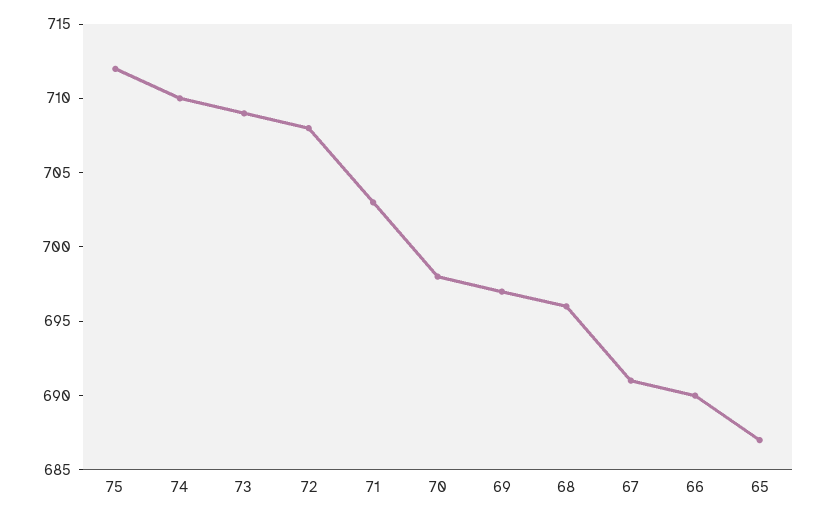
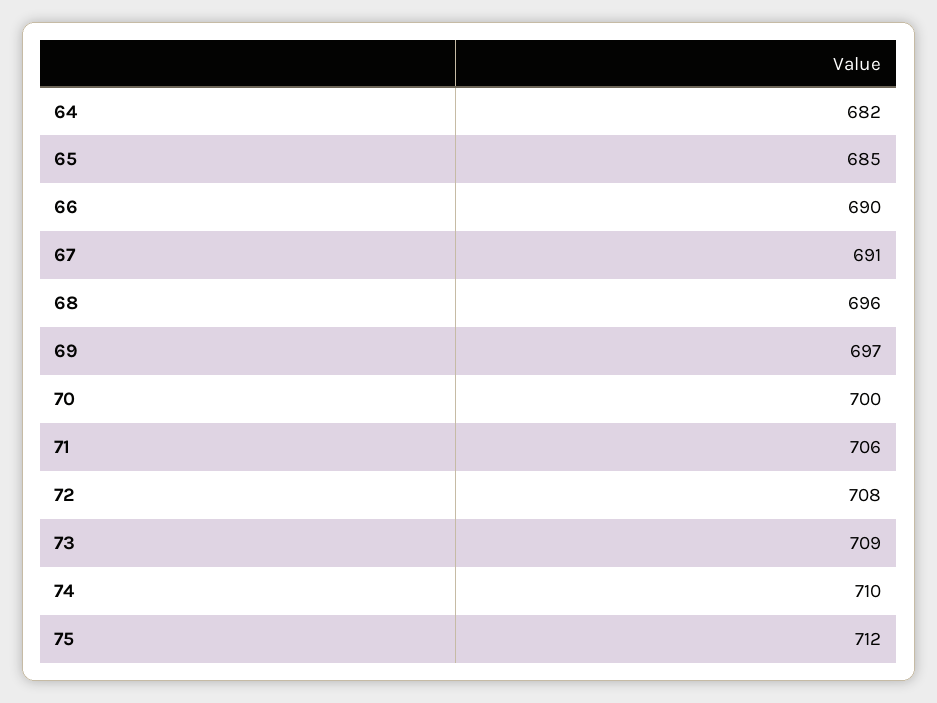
71: 703 -> 706
70: 698 -> 700
65: 687 -> 685
64: none -> 682

